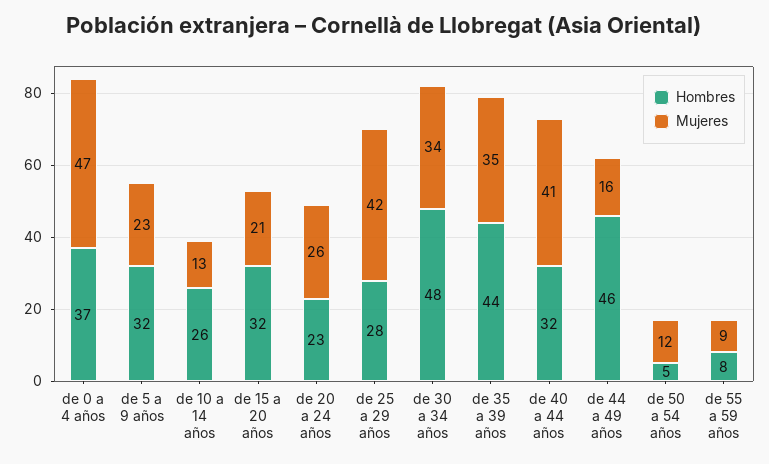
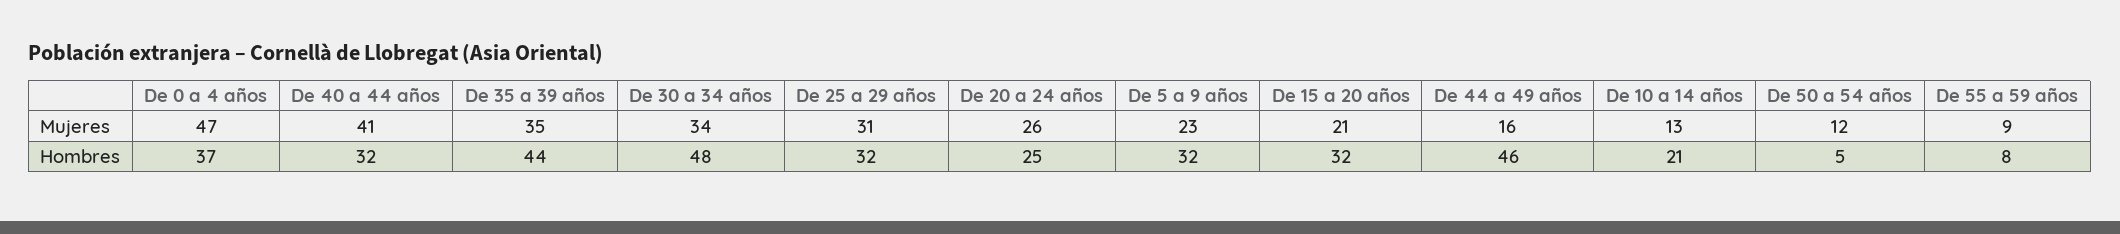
Hombres, de 10 a 14 años: 26 -> 21
Hombres, de 20 a 24 años: 23 -> 25
Hombres, de 25 a 29 años: 28 -> 32
Mujeres, de 25 a 29 años: 42 -> 31

